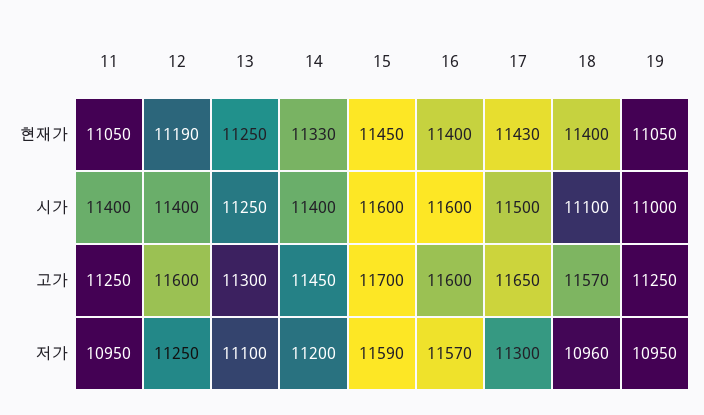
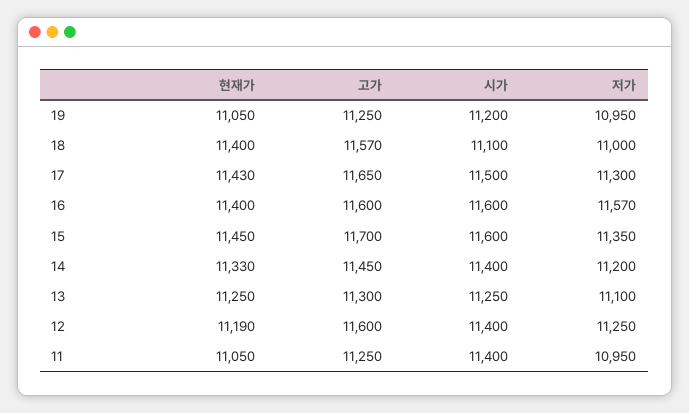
19, 시가: 11000 -> 11200
15, 저가: 11590 -> 11350
18, 저가: 10960 -> 11000

